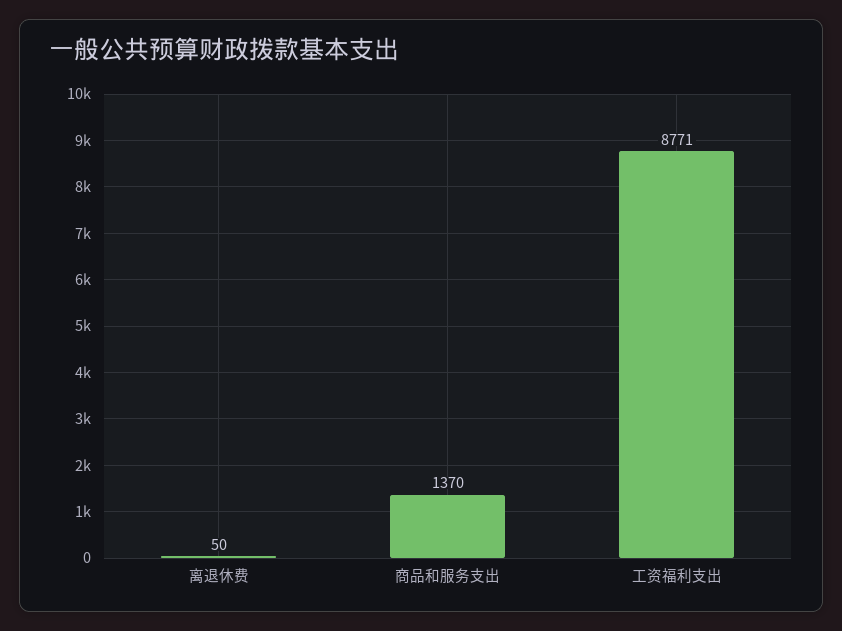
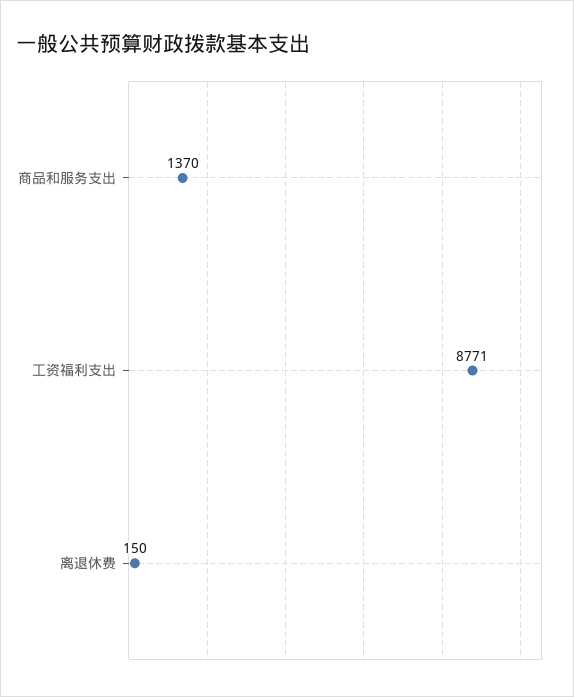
离退休费: 50 -> 150

